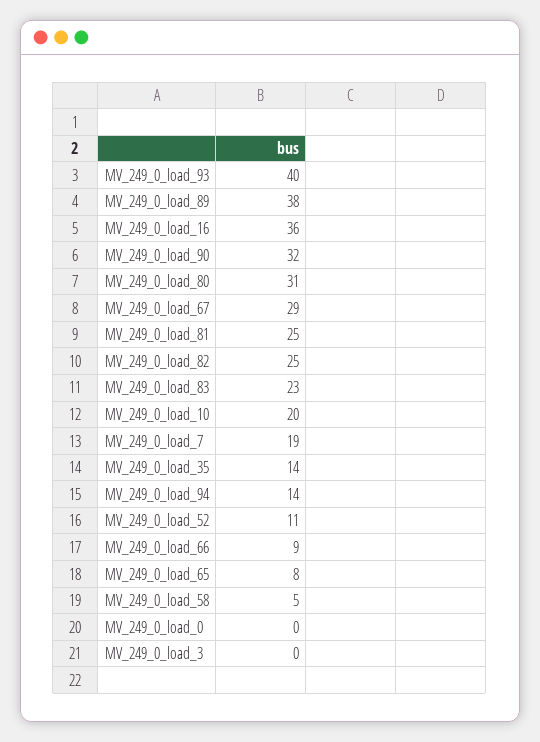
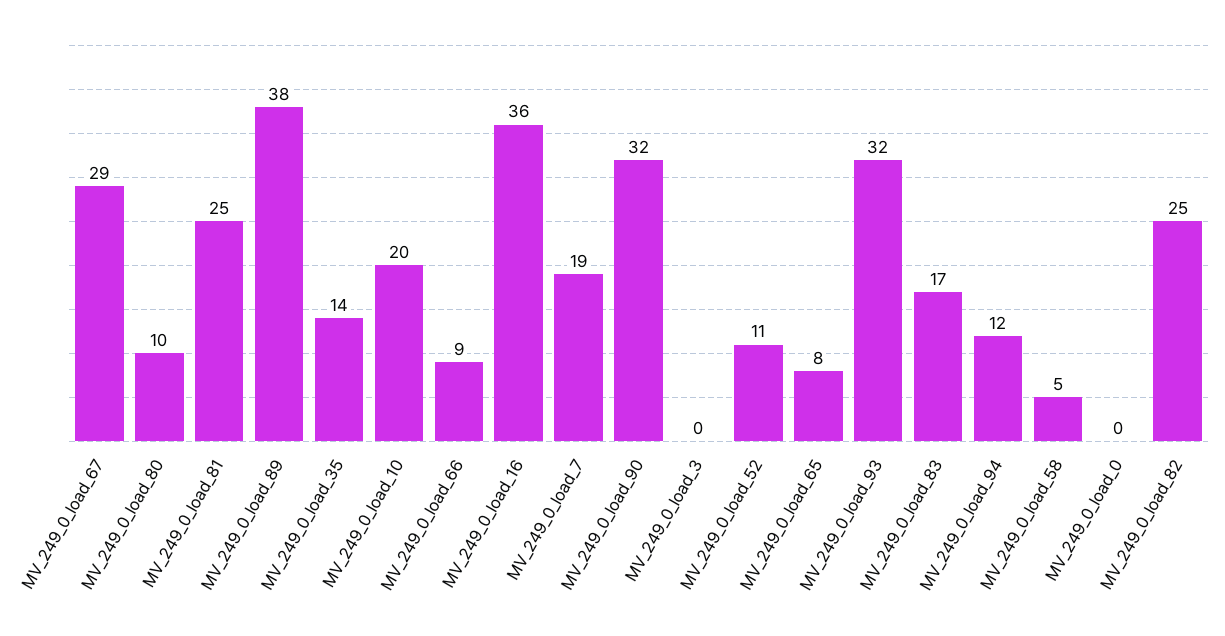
MV_249_0_load_93: 40 -> 32
MV_249_0_load_80: 31 -> 10
MV_249_0_load_83: 23 -> 17
MV_249_0_load_94: 14 -> 12

